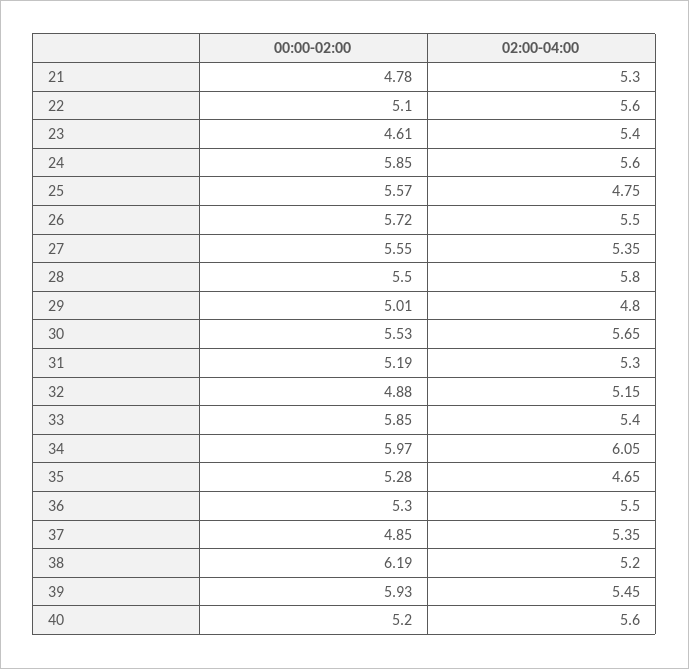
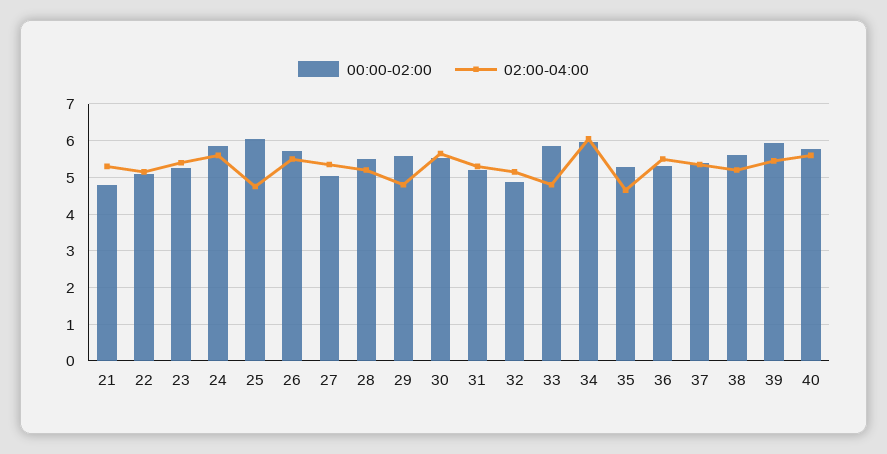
02:00-04:00, 22: 5.6 -> 5.2
00:00-02:00, 23: 4.61 -> 5.2
00:00-02:00, 25: 5.57 -> 6
00:00-02:00, 27: 5.55 -> 5
02:00-04:00, 28: 5.8 -> 5.2
00:00-02:00, 29: 5.01 -> 5.6
02:00-04:00, 33: 5.4 -> 4.8
00:00-02:00, 37: 4.85 -> 5.4
00:00-02:00, 38: 6.19 -> 5.6
00:00-02:00, 40: 5.2 -> 5.8

